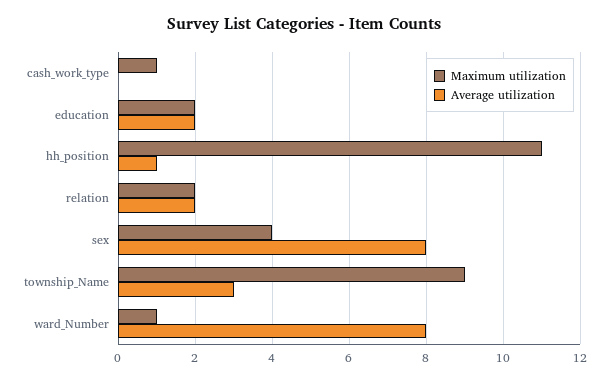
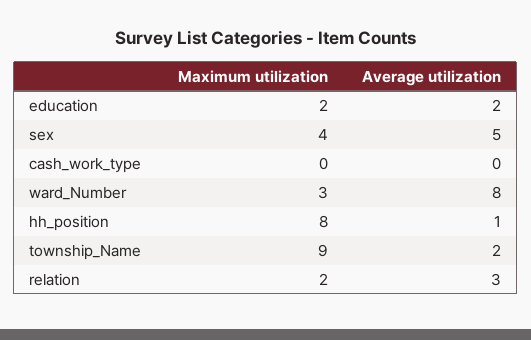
Maximum utilization, cash_work_type: 1 -> 0
Maximum utilization, hh_position: 11 -> 8
Average utilization, relation: 2 -> 3
Average utilization, sex: 8 -> 5
Average utilization, township_Name: 3 -> 2
Maximum utilization, ward_Number: 1 -> 3

